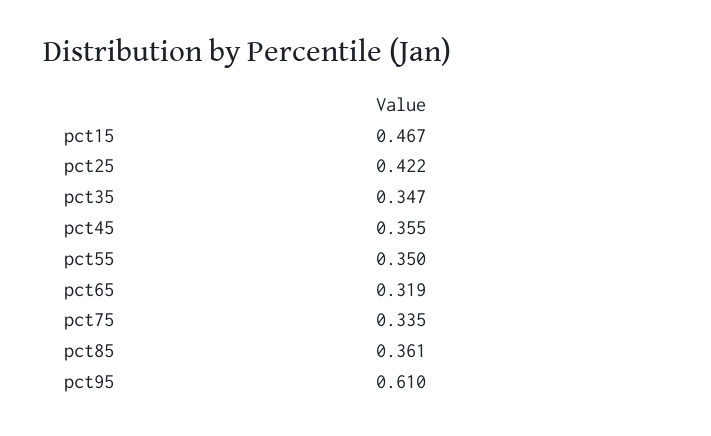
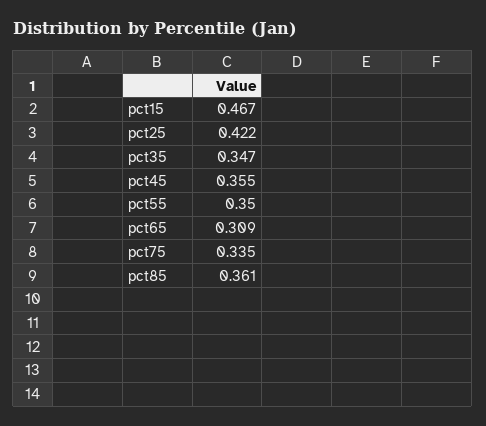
pct65: 0.319 -> 0.309
pct95: 0.61 -> none

